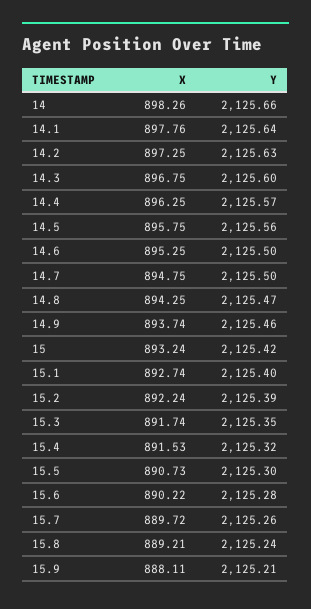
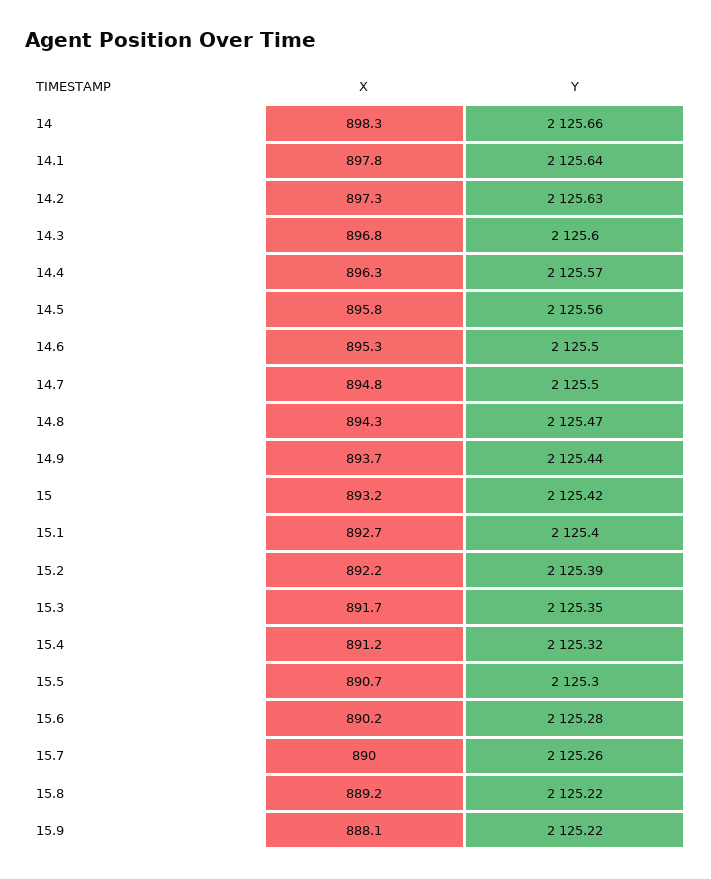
Y, 14.9: 2125.46 -> 2125.44
X, 15.4: 891.53 -> 891.2
X, 15.7: 889.72 -> 890
Y, 15.8: 2125.24 -> 2125.22
Y, 15.9: 2125.21 -> 2125.22

